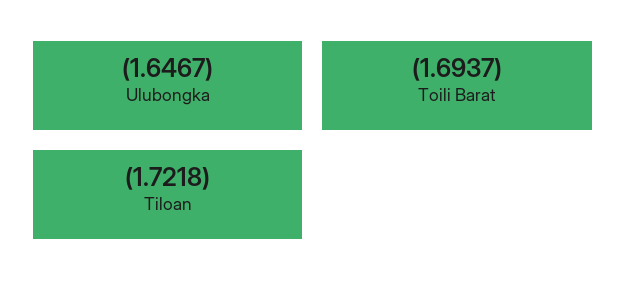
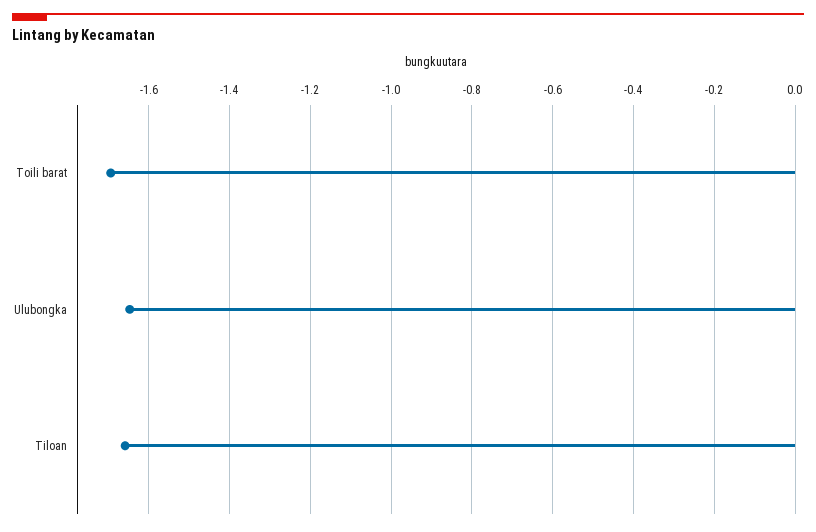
Tiloan: -1.7218 -> -1.66

